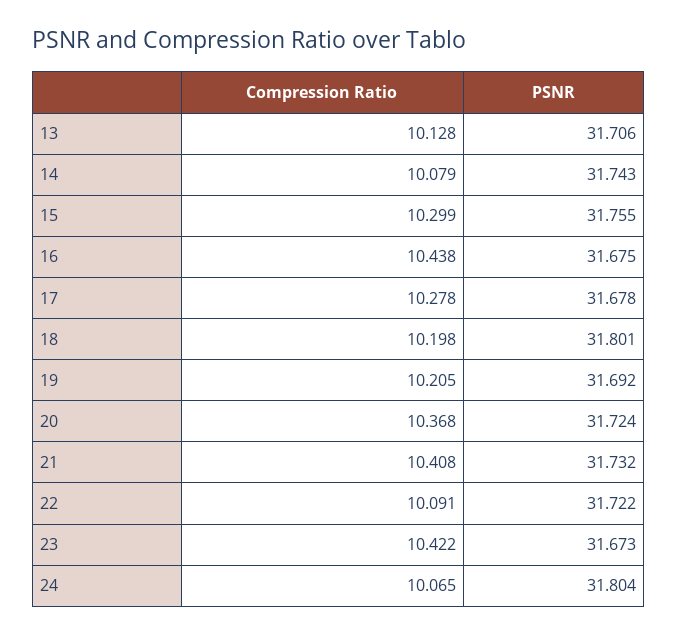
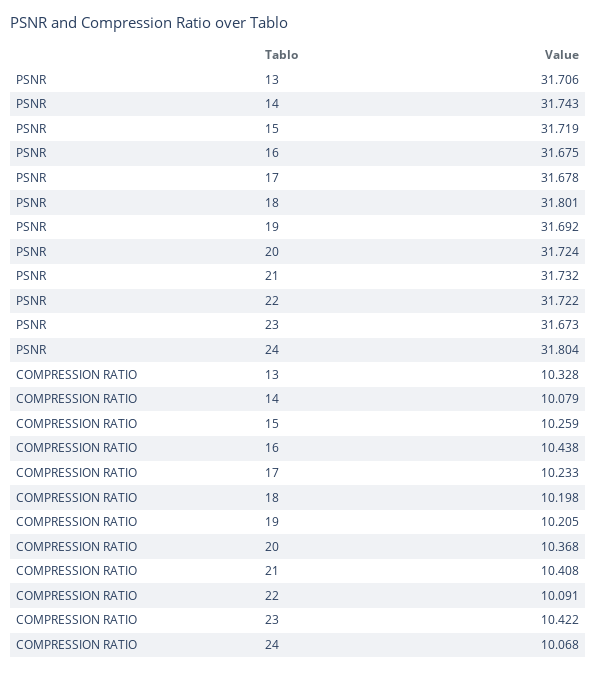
Compression Ratio, 13: 10.128 -> 10.328
Compression Ratio, 15: 10.299 -> 10.259
PSNR, 15: 31.755 -> 31.719
Compression Ratio, 17: 10.278 -> 10.233
Compression Ratio, 24: 10.065 -> 10.068

